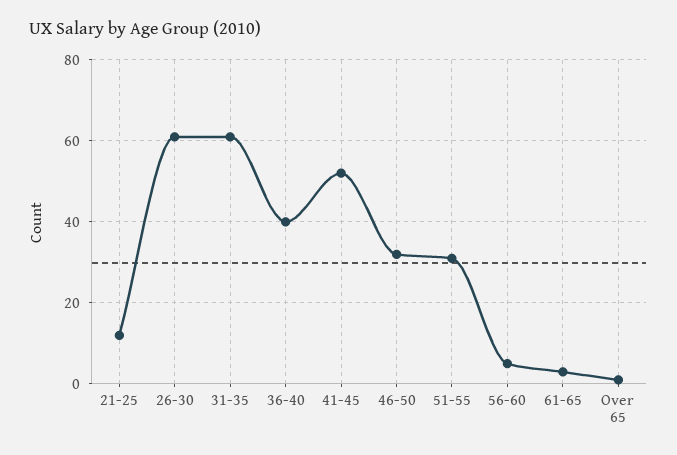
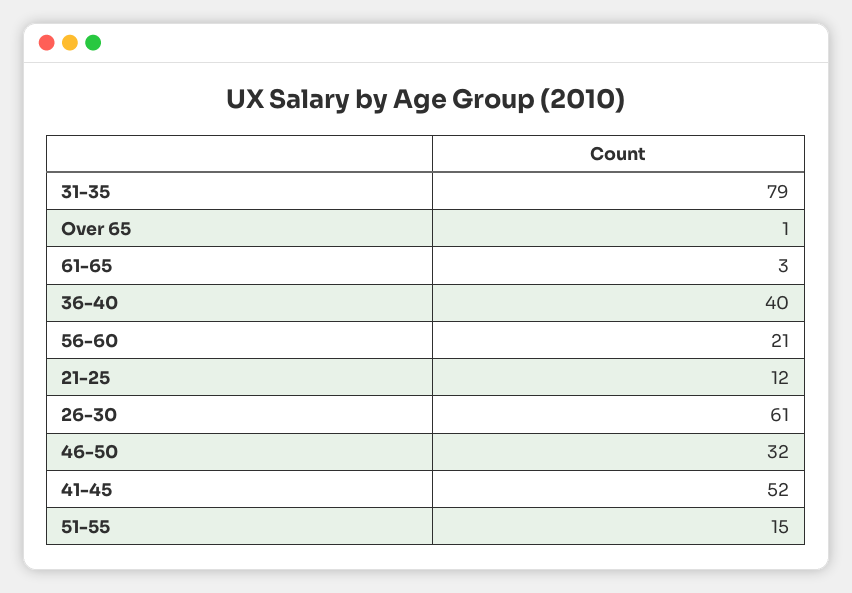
31-35: 60 -> 79
51-55: 30 -> 15
56-60: 5 -> 21

